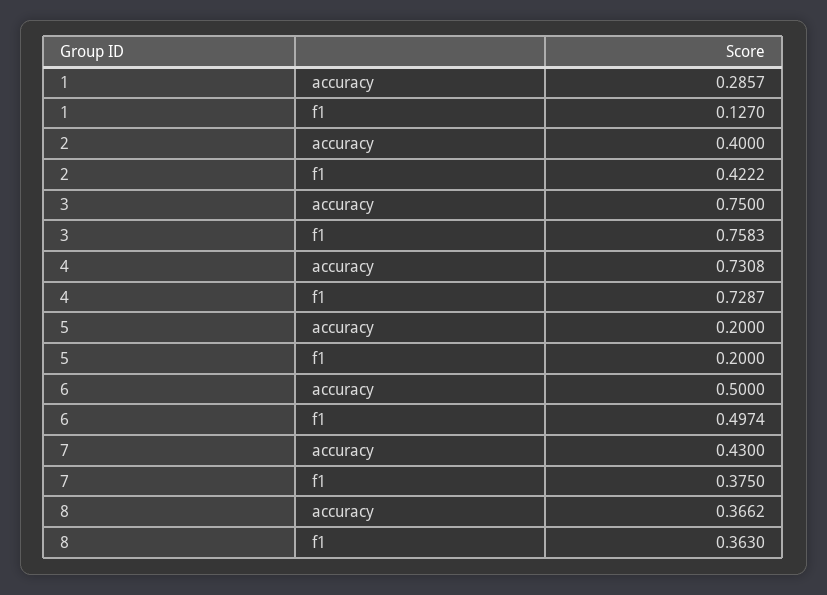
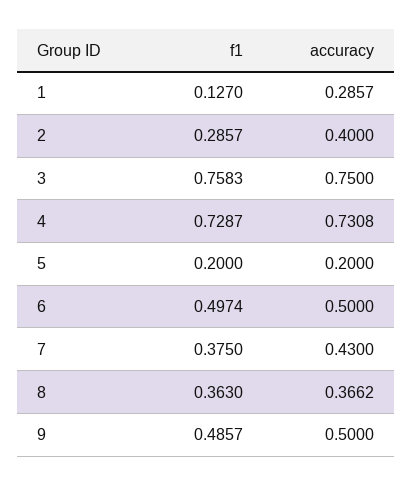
2, f1: 0.4222 -> 0.2857
9, f1: none -> 0.4857
9, accuracy: none -> 0.5

